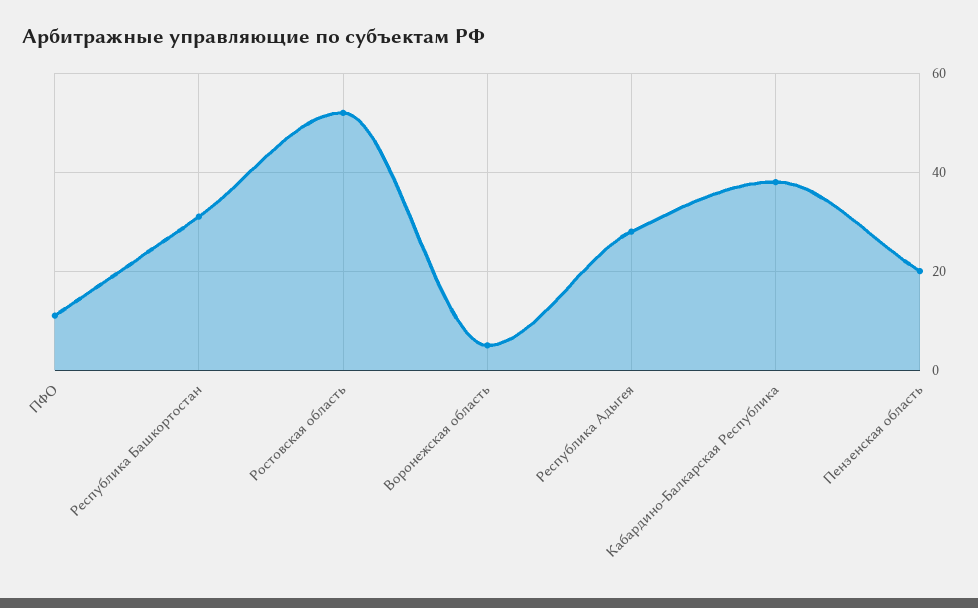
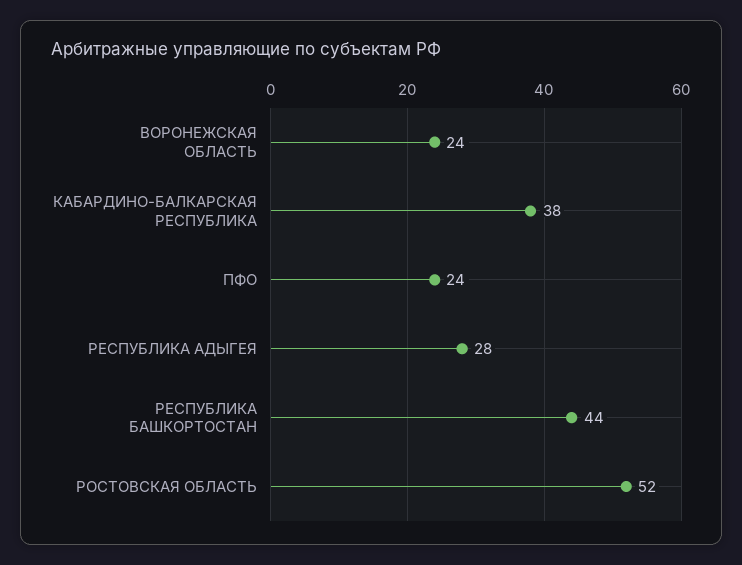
ПФО: 10 -> 24
Республика Башкортостан: 30 -> 44
Воронежская область: 5 -> 24
Пензенская область: 20 -> none

